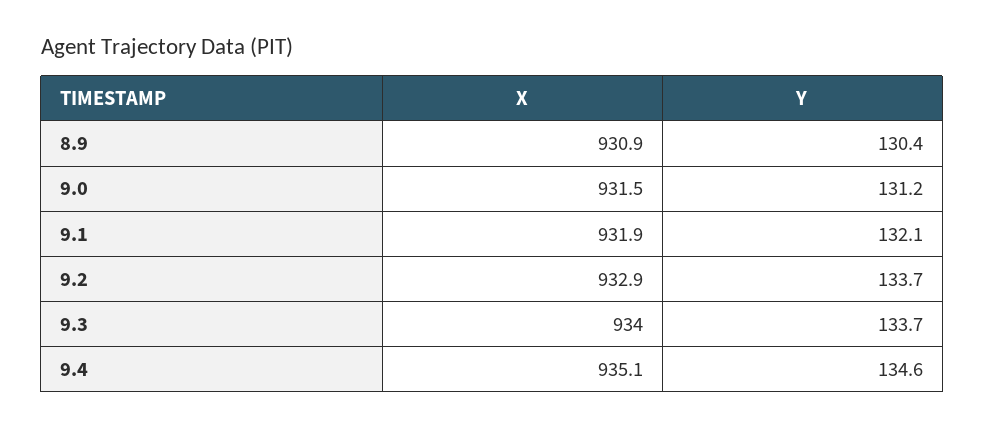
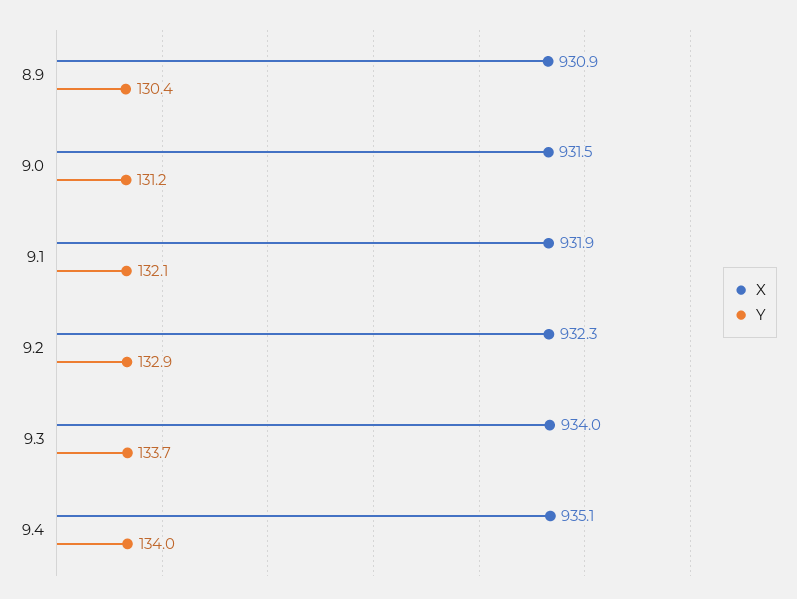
X, 9.2: 932.9 -> 932.3
Y, 9.2: 133.7 -> 132.9
Y, 9.4: 134.6 -> 134

